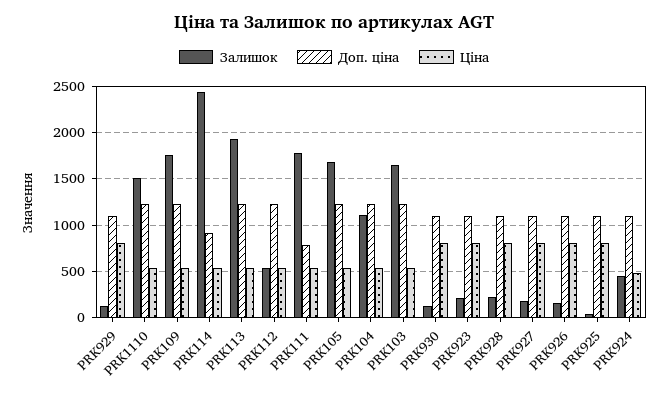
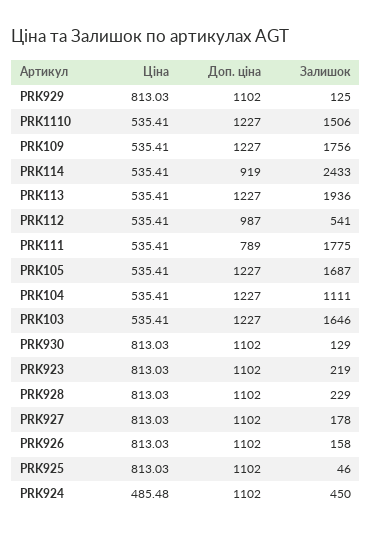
Доп. ціна, PRK112: 1200 -> 987

